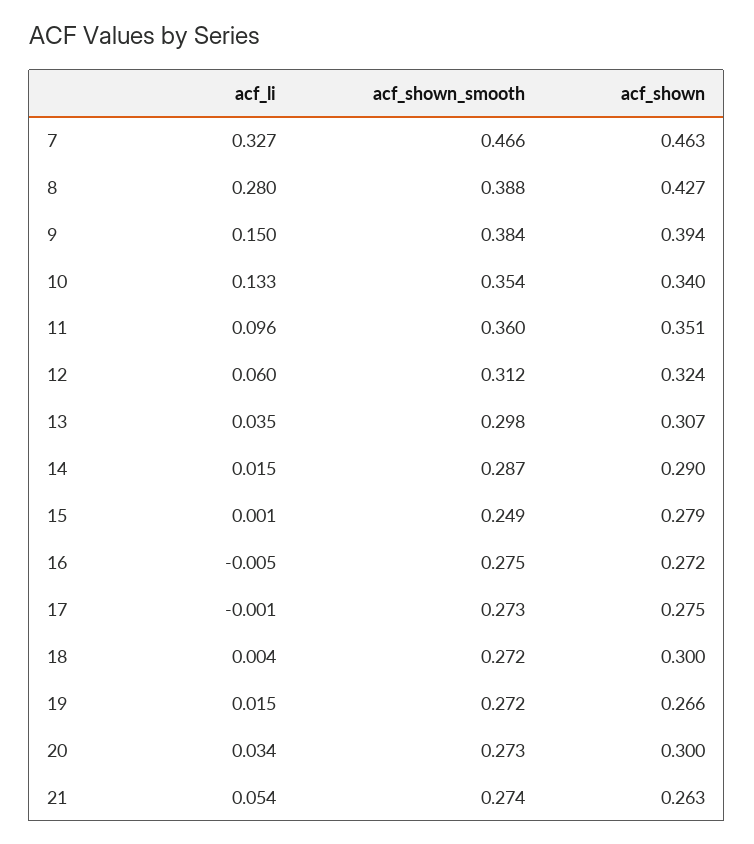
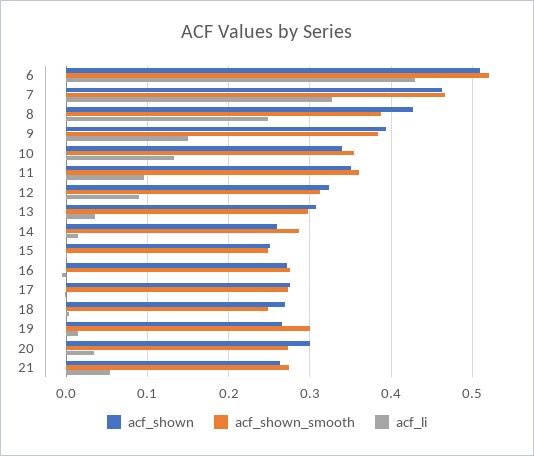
acf_li, 8: 0.28 -> 0.25
acf_li, 12: 0.06 -> 0.09
acf_shown, 14: 0.29 -> 0.26
acf_shown, 15: 0.279 -> 0.25
acf_shown_smooth, 18: 0.272 -> 0.25
acf_shown, 18: 0.3 -> 0.27
acf_shown_smooth, 19: 0.272 -> 0.3
acf_shown, 6: none -> 0.51
acf_shown_smooth, 6: none -> 0.52
acf_li, 6: none -> 0.43

